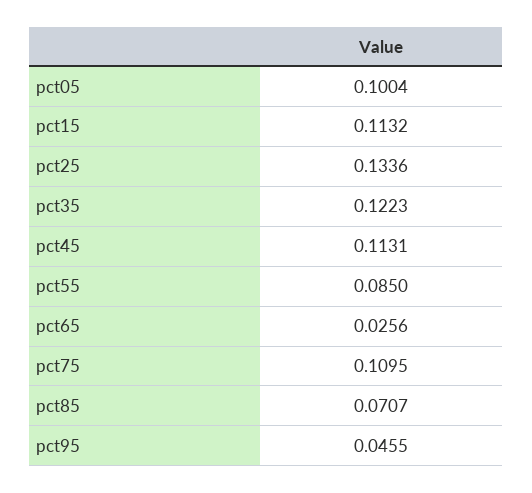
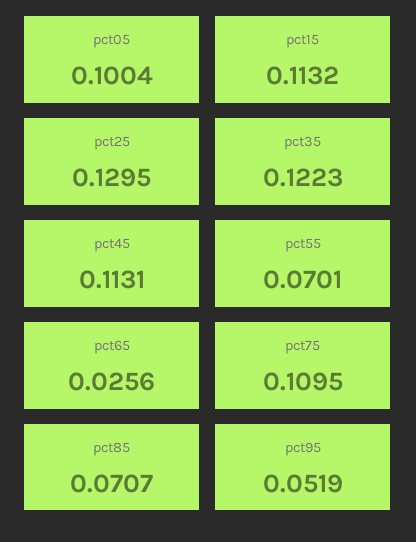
pct25: 0.1336 -> 0.1295
pct55: 0.085 -> 0.0701
pct95: 0.0455 -> 0.0519

